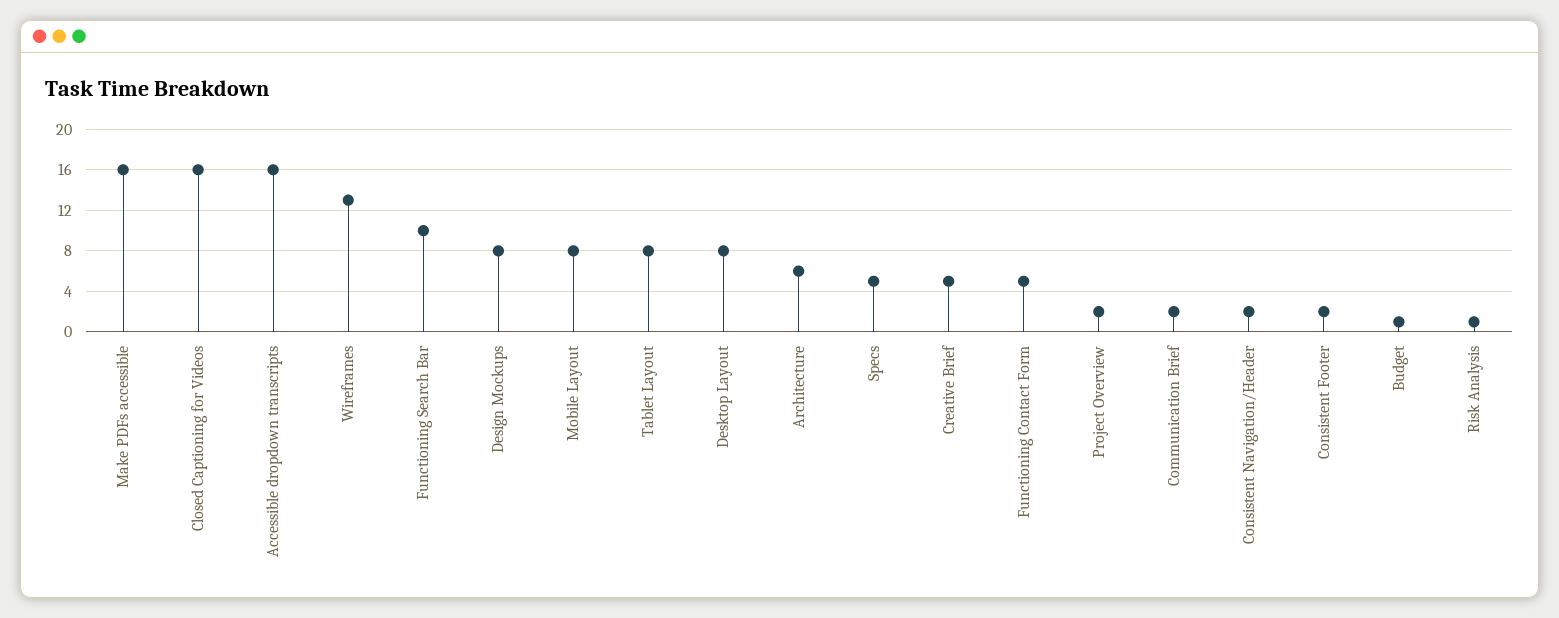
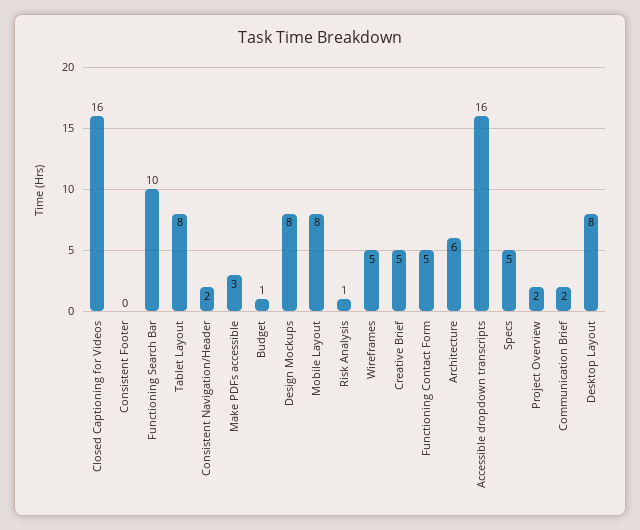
Make PDFs accessible: 16 -> 3
Wireframes: 13 -> 5
Consistent Footer: 2 -> 0

